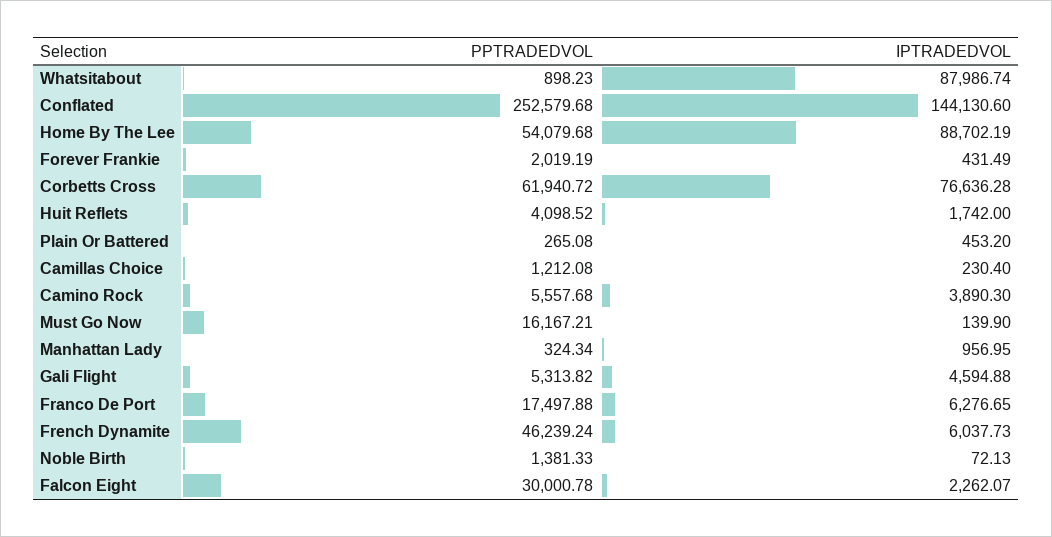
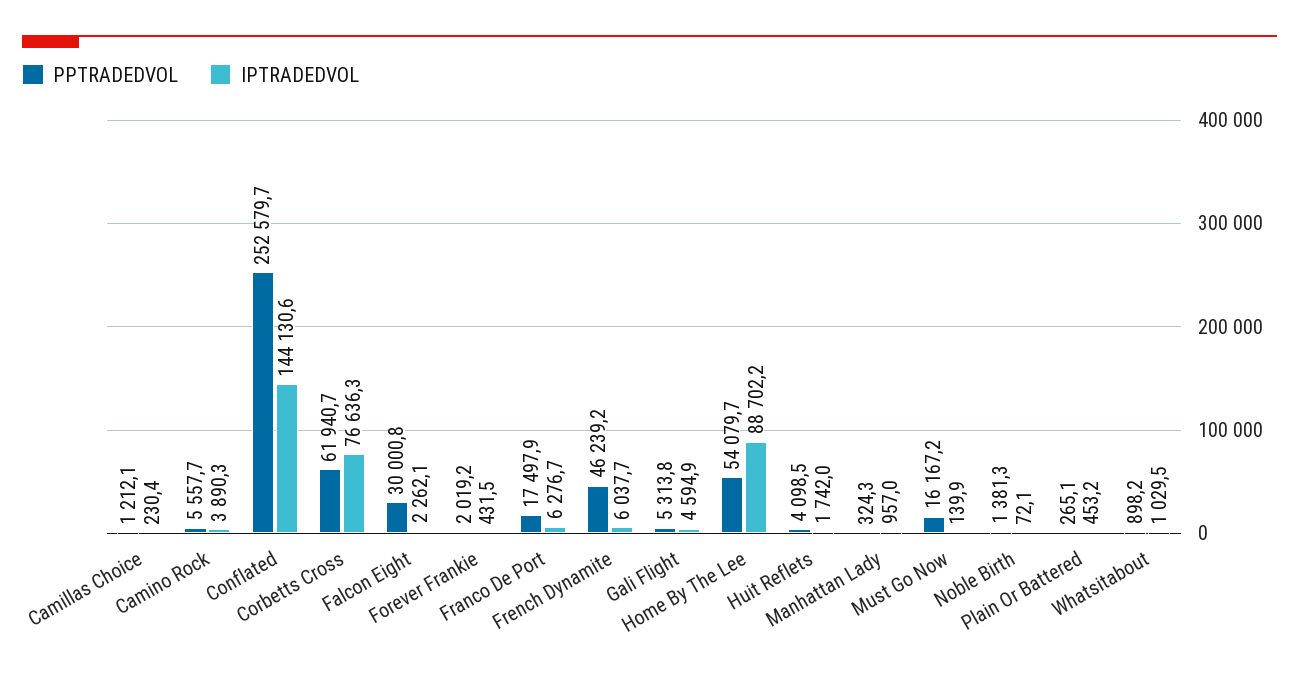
IPTRADEDVOL, Whatsitabout: 87986.74 -> 1029.5

